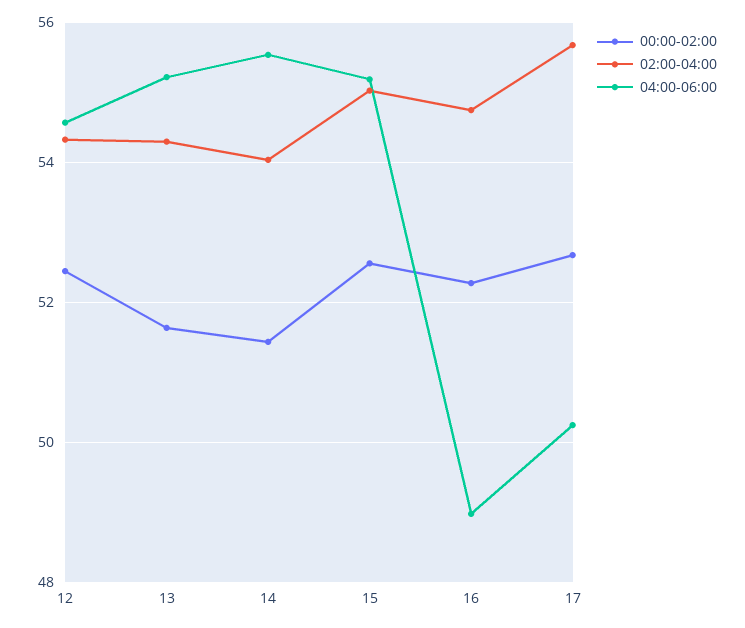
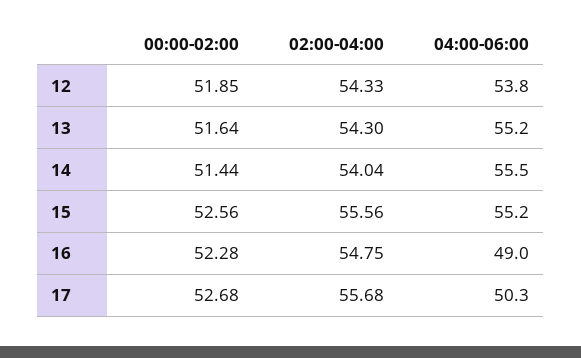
00:00-02:00, 12: 52.4 -> 51.85
04:00-06:00, 12: 54.6 -> 53.8
02:00-04:00, 15: 55 -> 55.56

